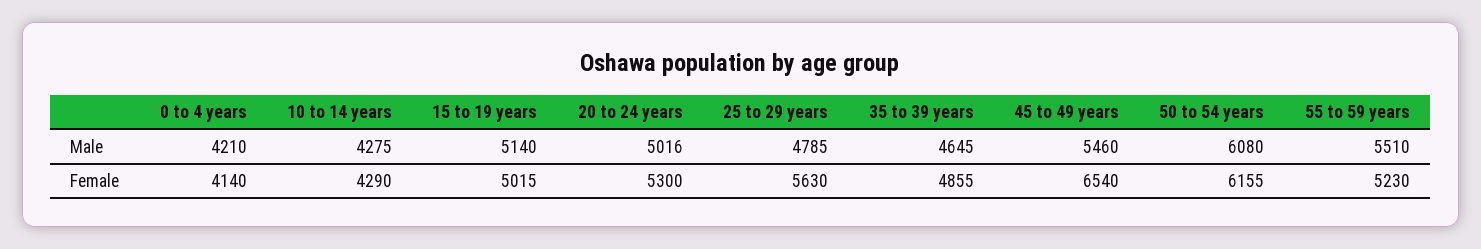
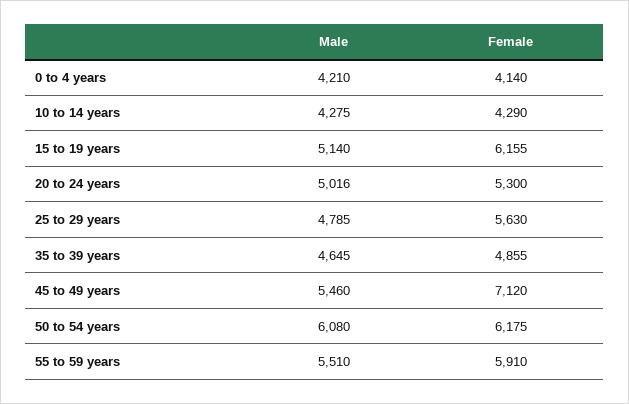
15 to 19 years, Female: 5015 -> 6155
45 to 49 years, Female: 6540 -> 7120
50 to 54 years, Female: 6155 -> 6175
55 to 59 years, Female: 5230 -> 5910

